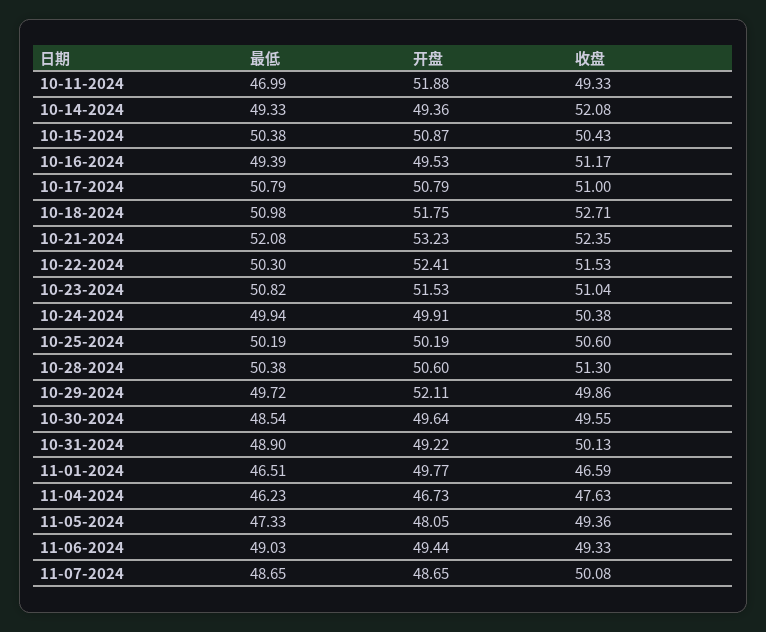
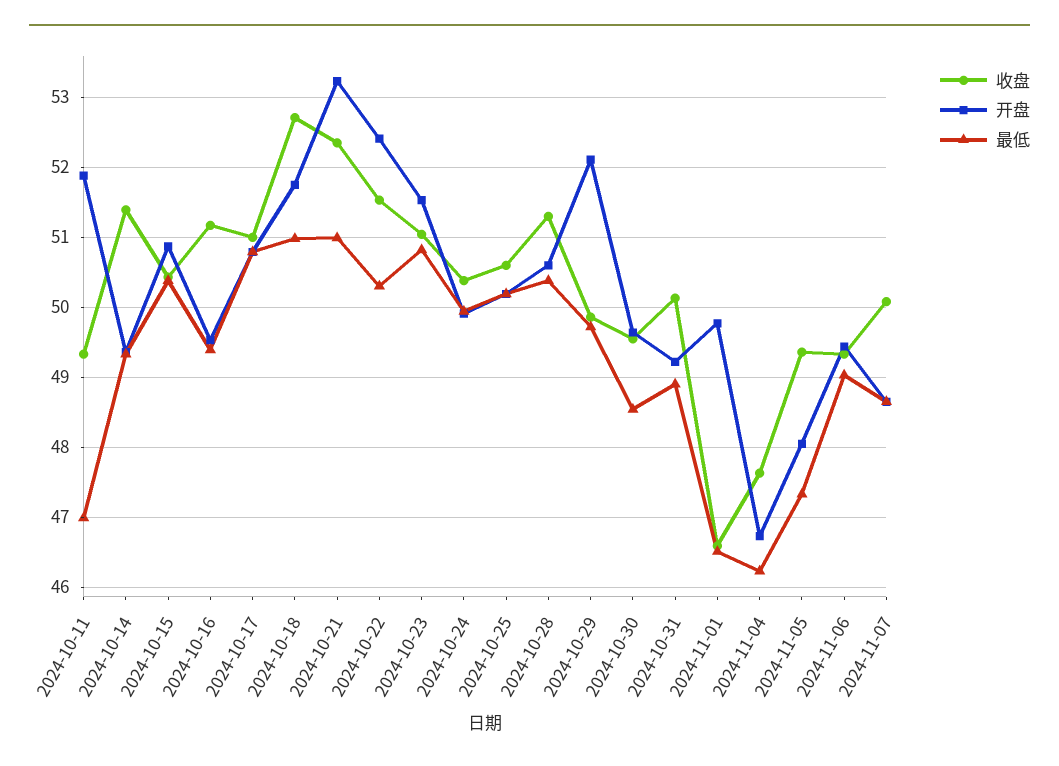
收盘, 10-14-2024: 52.08 -> 51.4
最低, 10-21-2024: 52.08 -> 51

